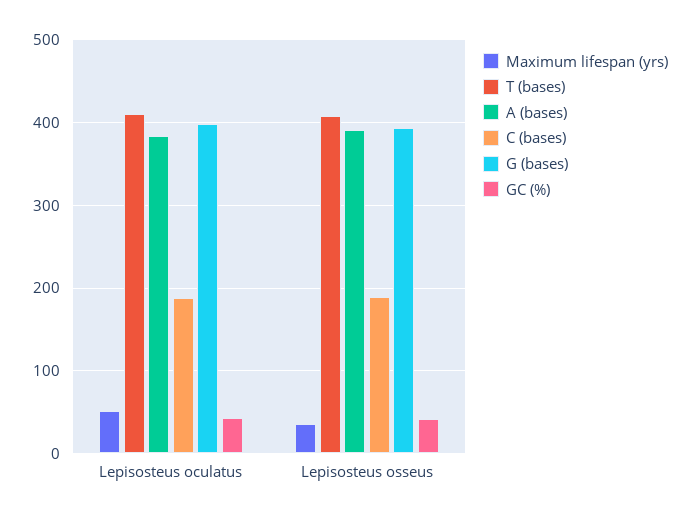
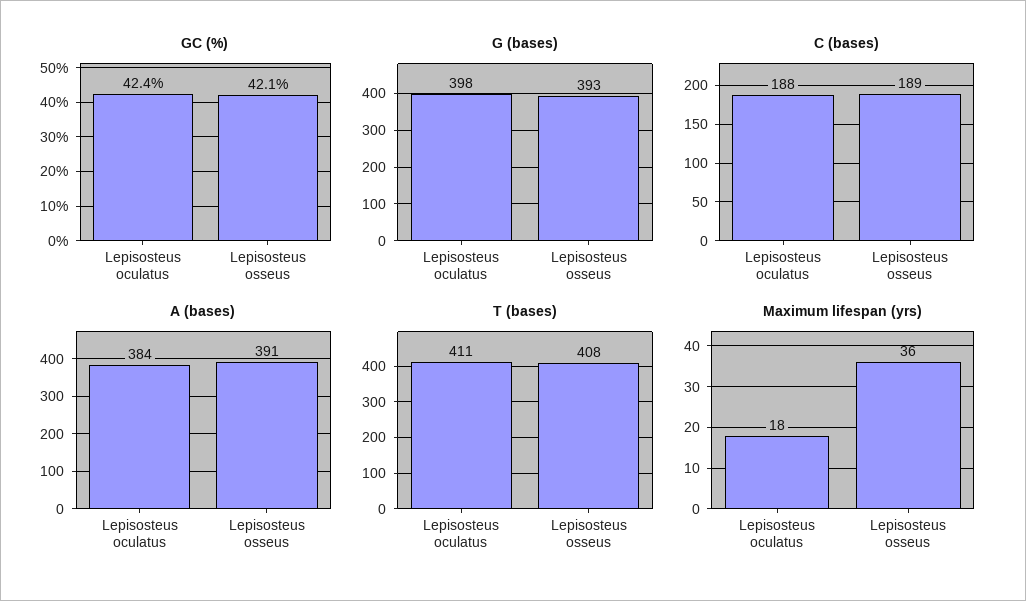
Maximum lifespan (yrs), Lepisosteus oculatus: 50 -> 18

